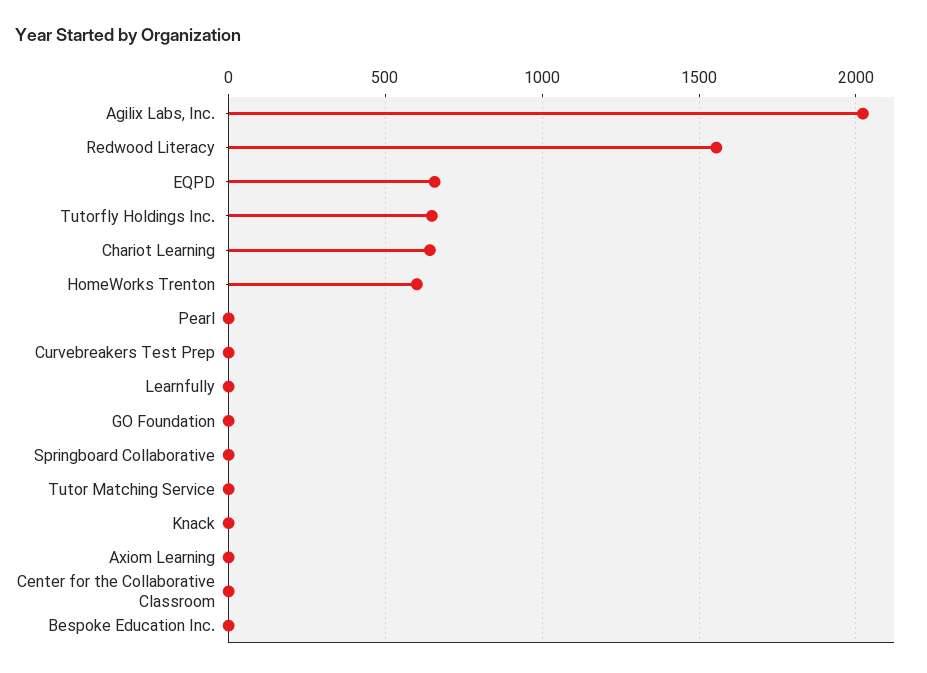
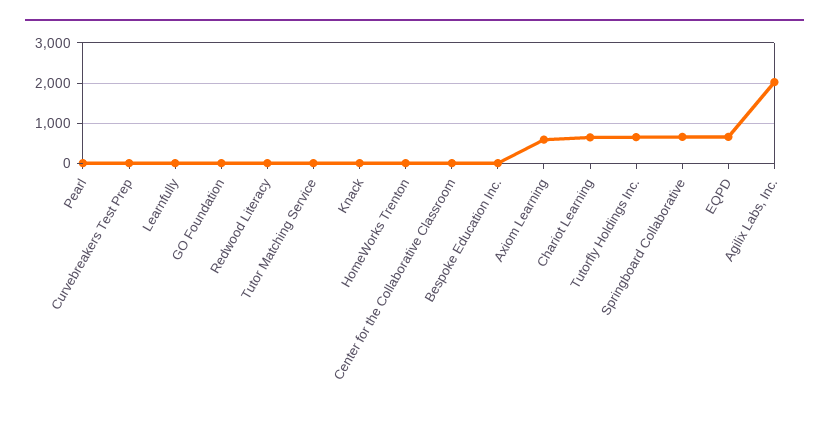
Redwood Literacy: 1550 -> 0
HomeWorks Trenton: 600 -> 0
Springboard Collaborative: 0 -> 600
Axiom Learning: 0 -> 600

